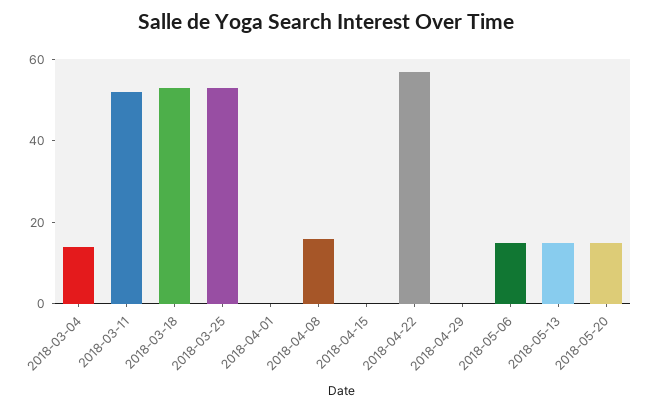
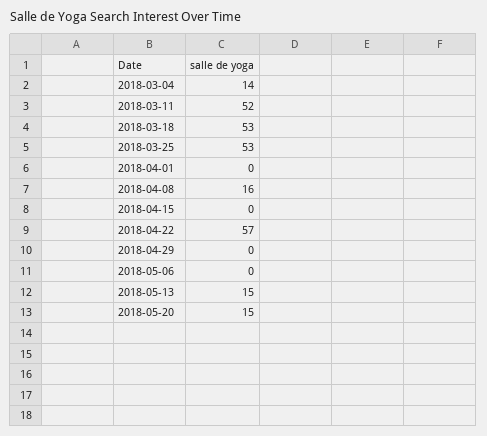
2018-05-06: 15 -> 0

